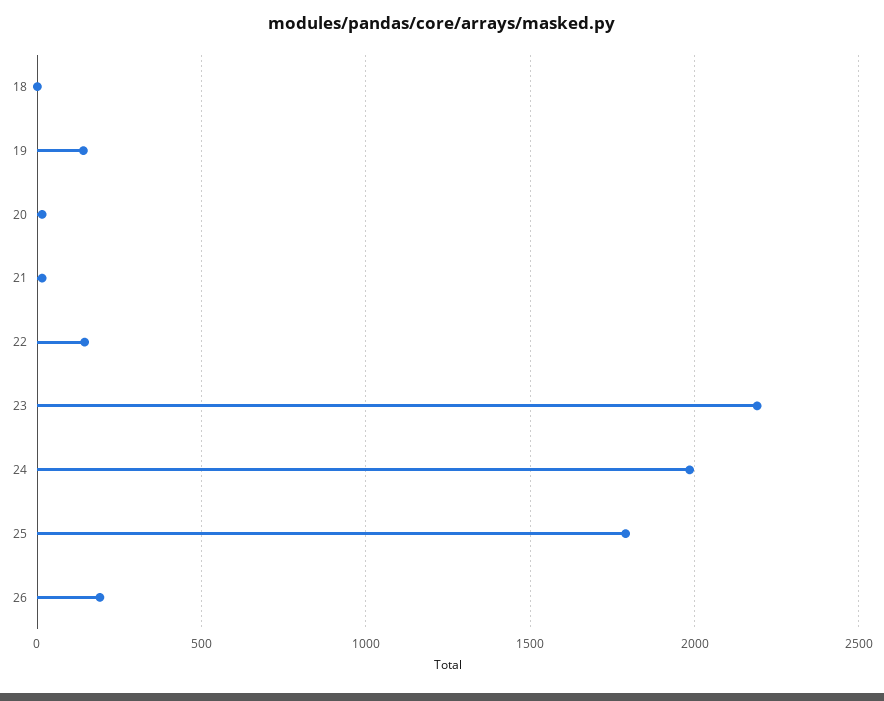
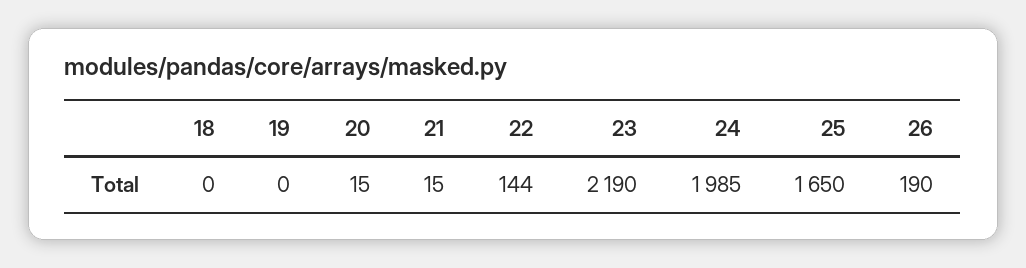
19: 150 -> 0
25: 1800 -> 1650

